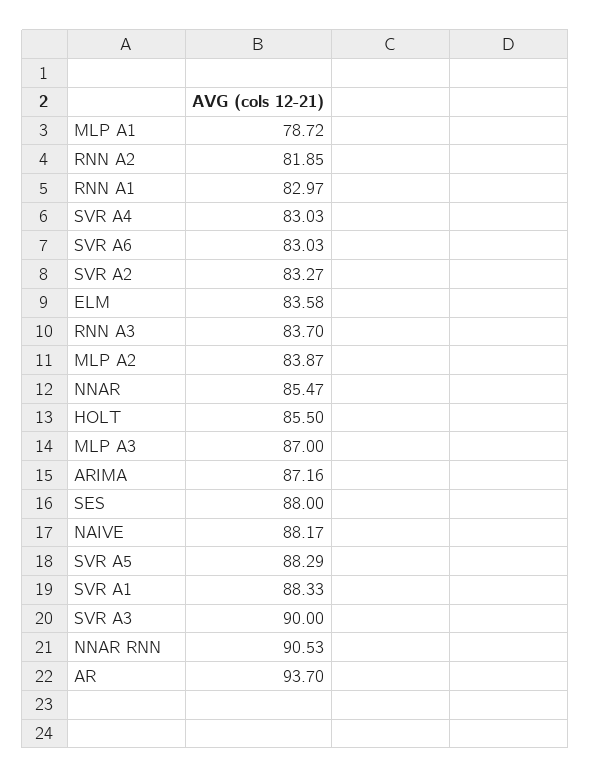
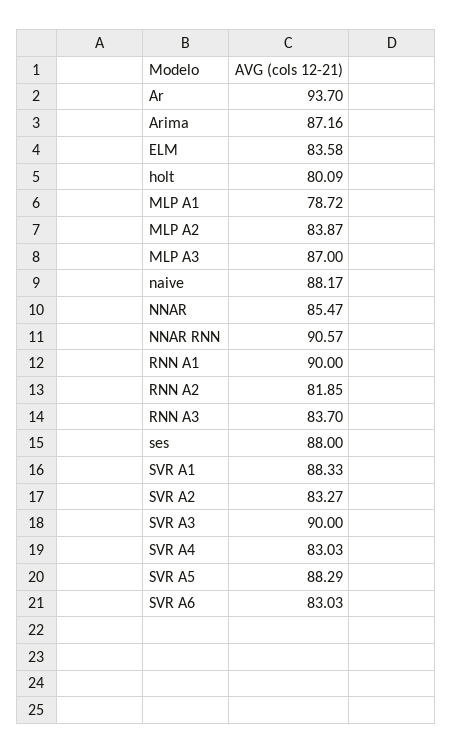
RNN A1: 82.97 -> 90
HOLT: 85.5 -> 80.09
NNAR RNN: 90.53 -> 90.57

